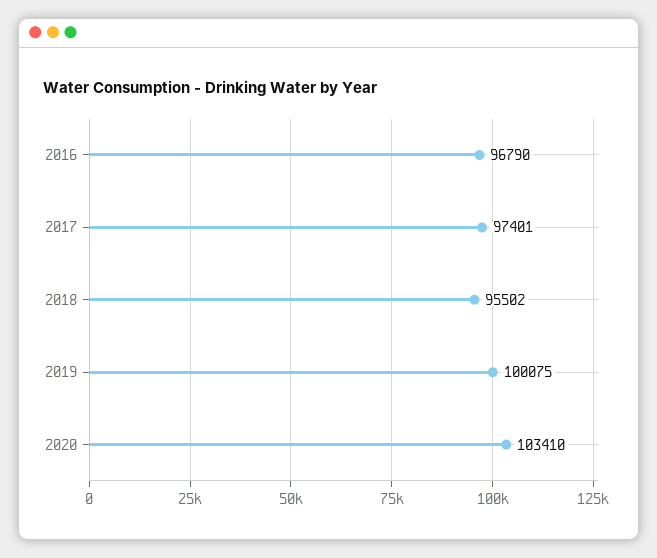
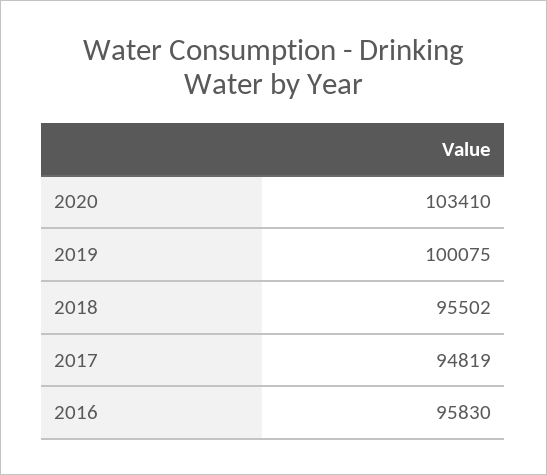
2016: 96790 -> 95830
2017: 97401 -> 94819

